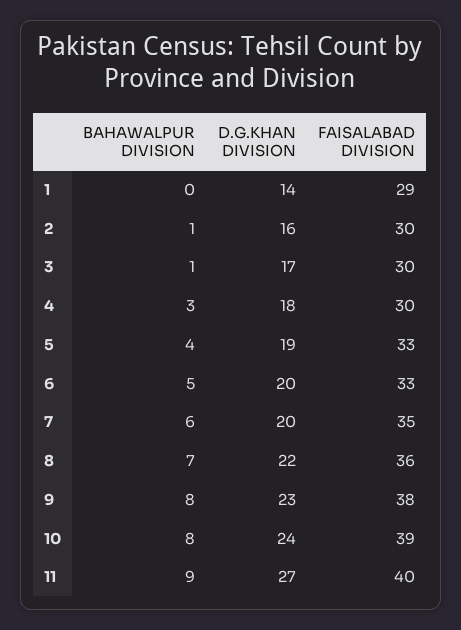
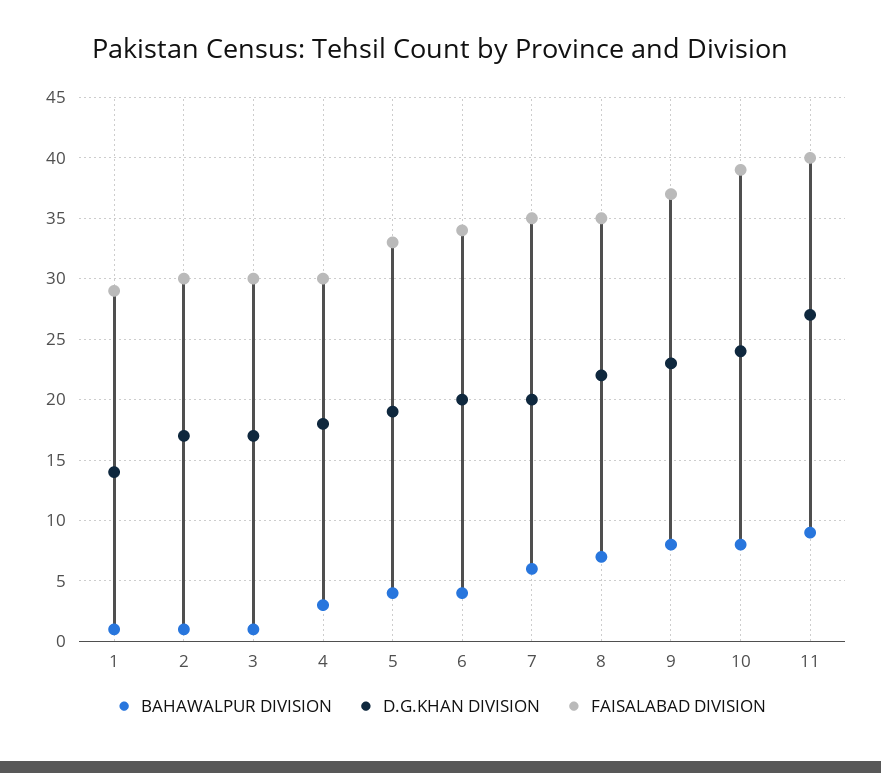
BAHAWALPUR DIVISION, 1: 0 -> 1
D.G.KHAN DIVISION, 2: 16 -> 17
BAHAWALPUR DIVISION, 6: 5 -> 4
FAISALABAD DIVISION, 6: 33 -> 34
FAISALABAD DIVISION, 8: 36 -> 35
FAISALABAD DIVISION, 9: 38 -> 37

